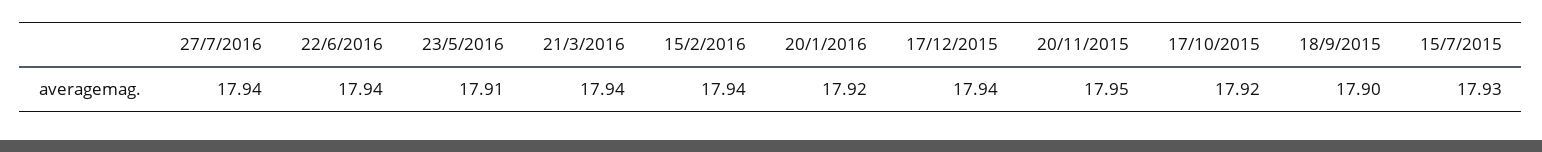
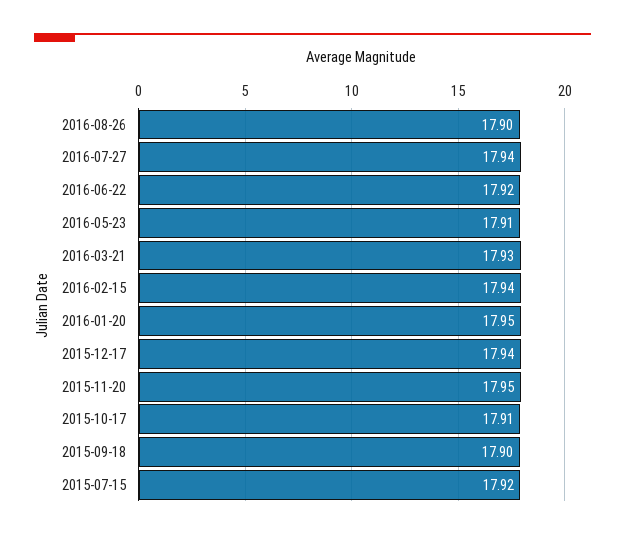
22/6/2016: 17.94 -> 17.92
21/3/2016: 17.94 -> 17.93
20/1/2016: 17.92 -> 17.95
17/10/2015: 17.92 -> 17.91
15/7/2015: 17.93 -> 17.92
2016-08-26: none -> 17.9

